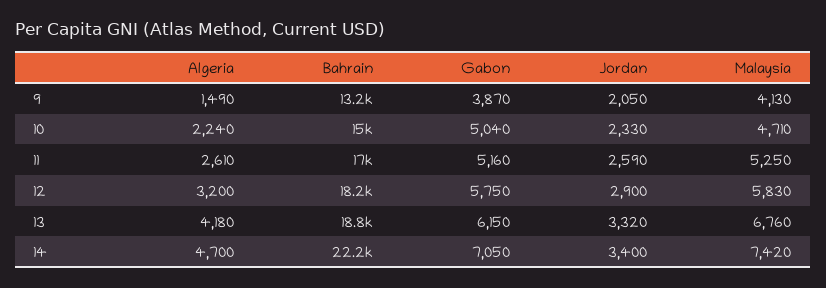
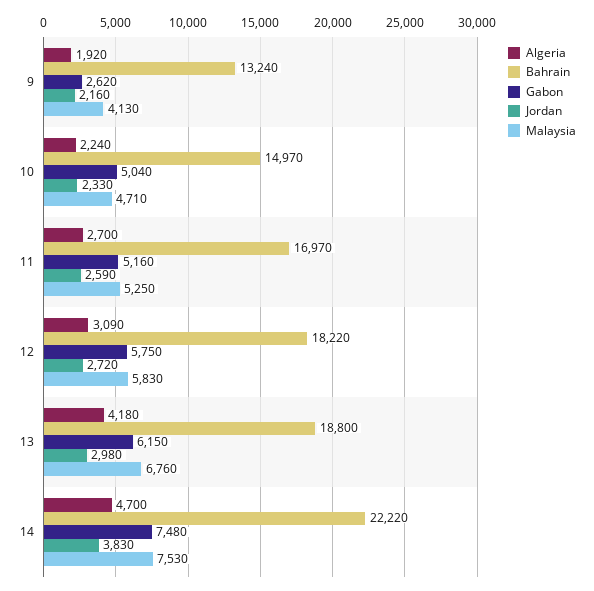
Algeria, 9: 1490 -> 1920
Gabon, 9: 3870 -> 2620
Jordan, 9: 2050 -> 2160
Algeria, 11: 2610 -> 2700
Algeria, 12: 3200 -> 3090
Jordan, 12: 2900 -> 2720
Jordan, 13: 3320 -> 2980
Gabon, 14: 7050 -> 7480
Jordan, 14: 3400 -> 3830
Malaysia, 14: 7420 -> 7530

